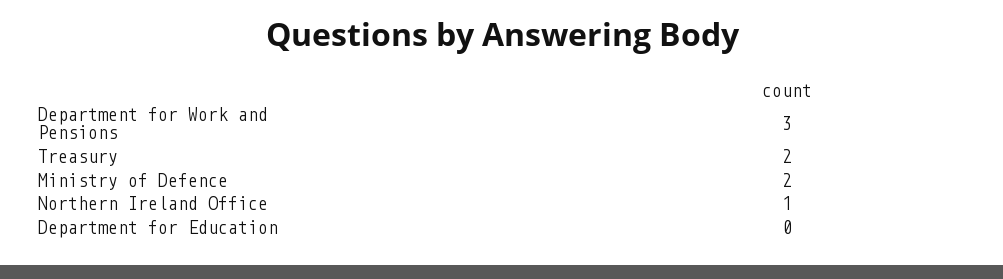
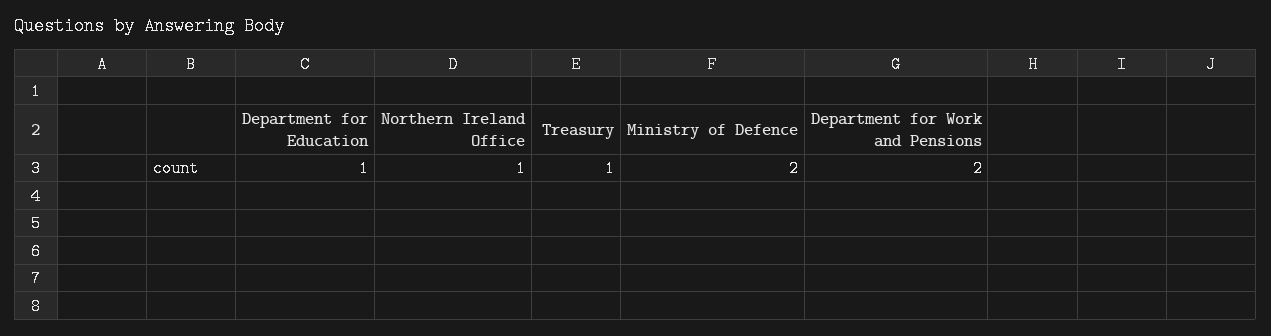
Department for Work and Pensions: 3 -> 2
Treasury: 2 -> 1
Department for Education: 0 -> 1

